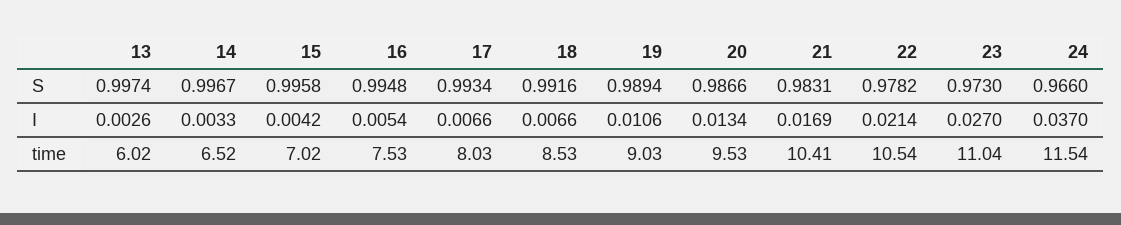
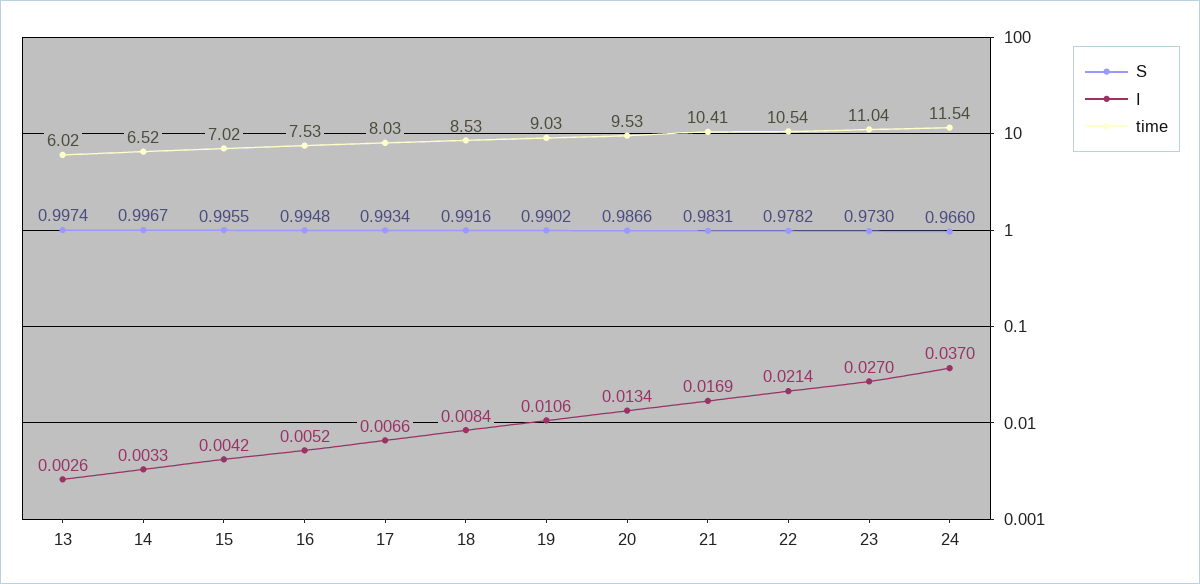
S, 15: 0.9958 -> 0.9955
S, 19: 0.9894 -> 0.9902
I, 16: 0.0054 -> 0.0052
I, 18: 0.0066 -> 0.0084

